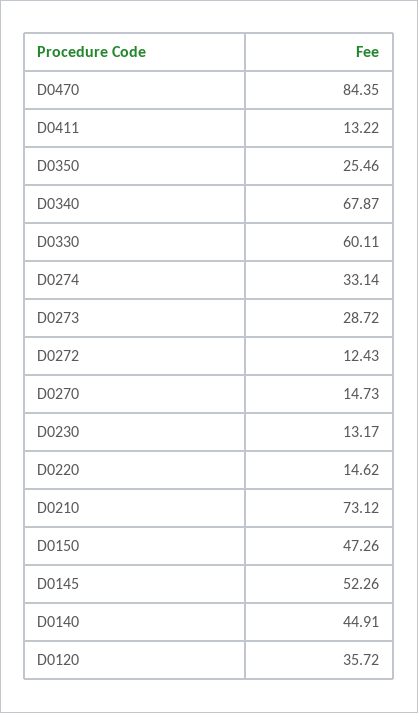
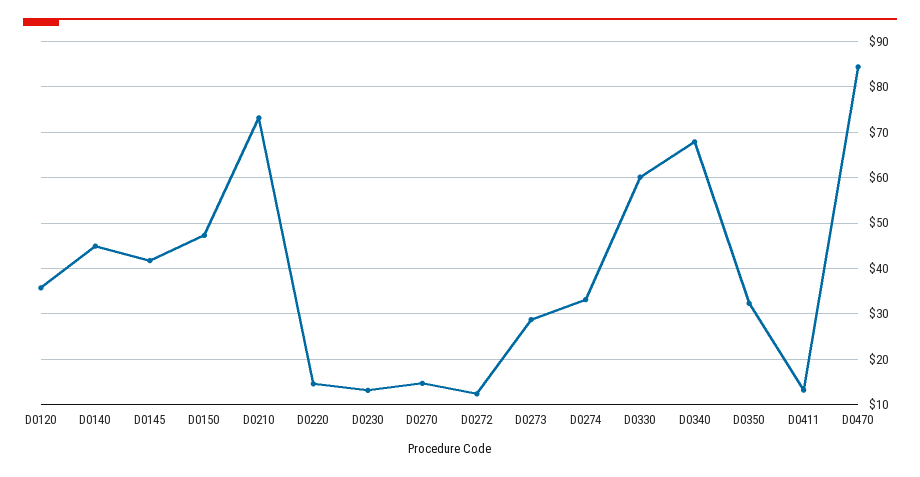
D0350: 25.46 -> 32
D0145: 52.26 -> 42

